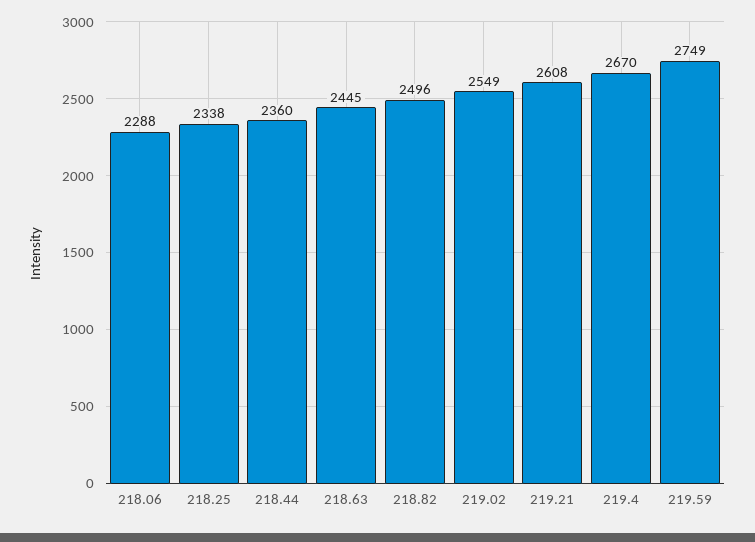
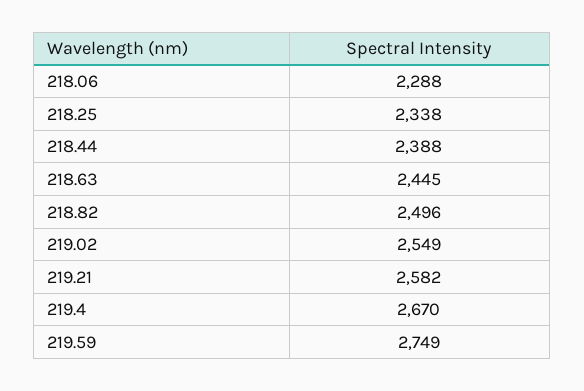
218.44: 2360 -> 2388
219.21: 2608 -> 2582

